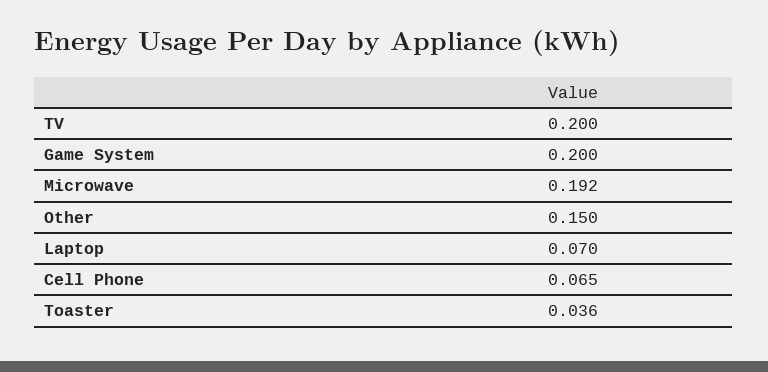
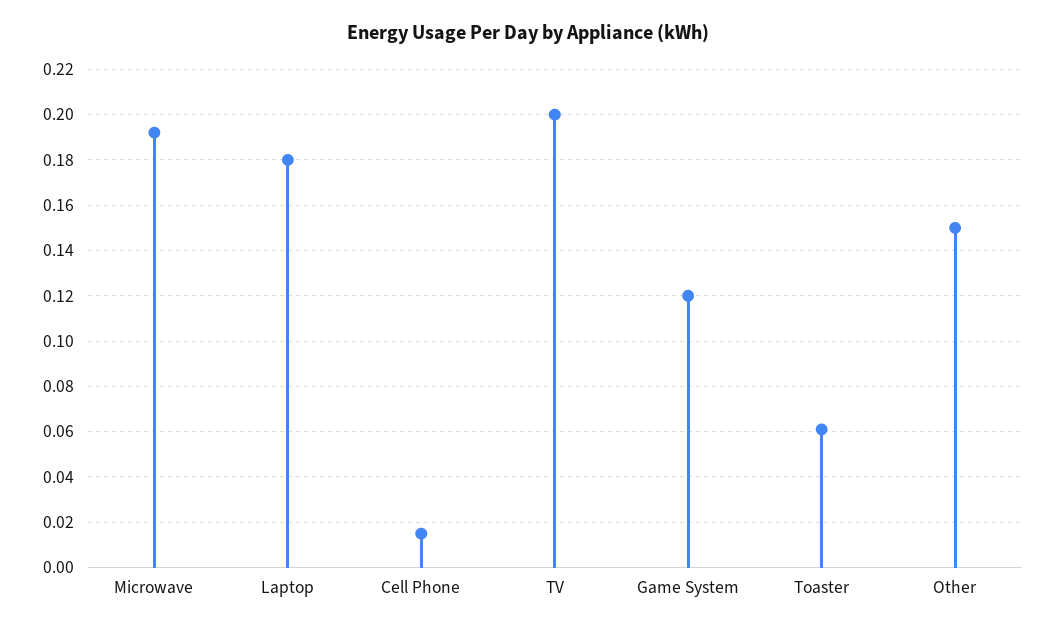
Game System: 0.2 -> 0.12
Laptop: 0.07 -> 0.18
Cell Phone: 0.065 -> 0.015
Toaster: 0.036 -> 0.06

